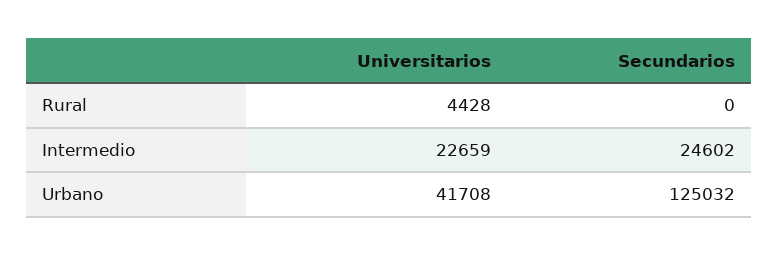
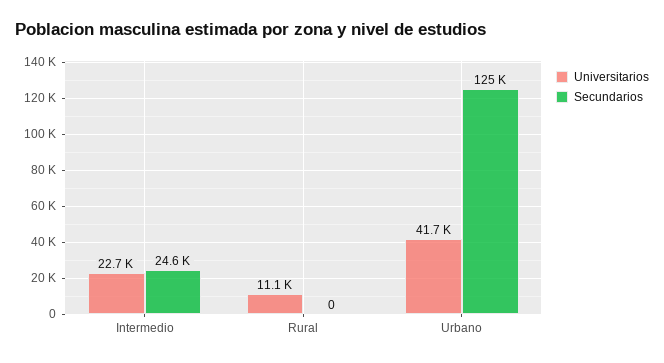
Universitarios, Rural: 4428 -> 11100

